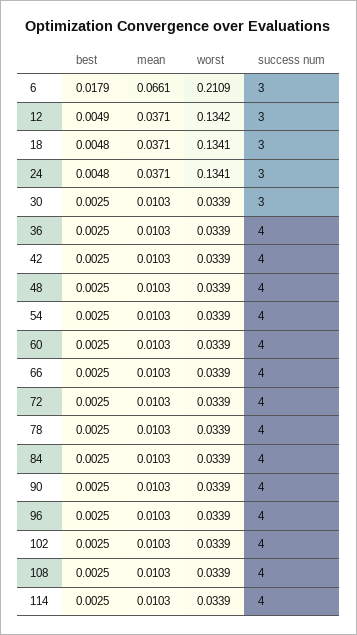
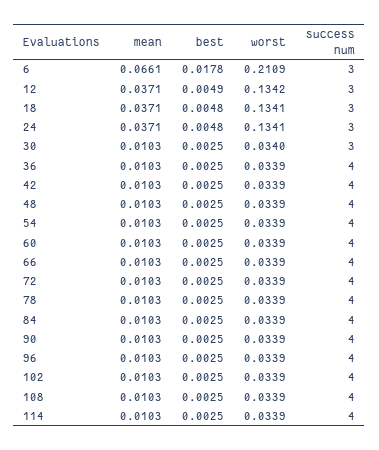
best, 6: 0.0179 -> 0.0178
worst, 30: 0.0339 -> 0.034

